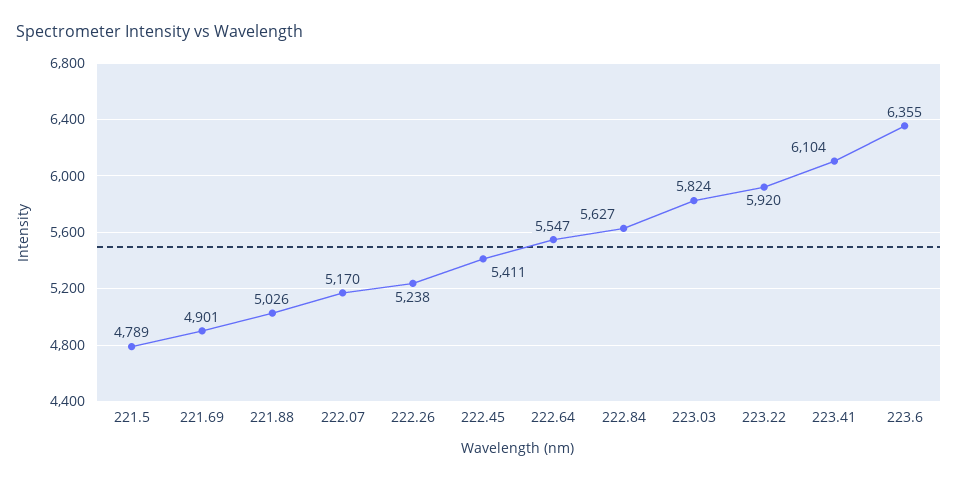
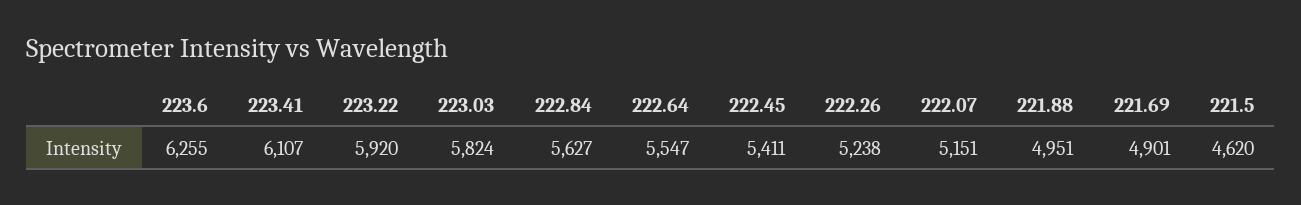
221.5: 4789 -> 4620
221.88: 5026 -> 4951
222.07: 5170 -> 5151
223.41: 6104 -> 6107
223.6: 6355 -> 6255

